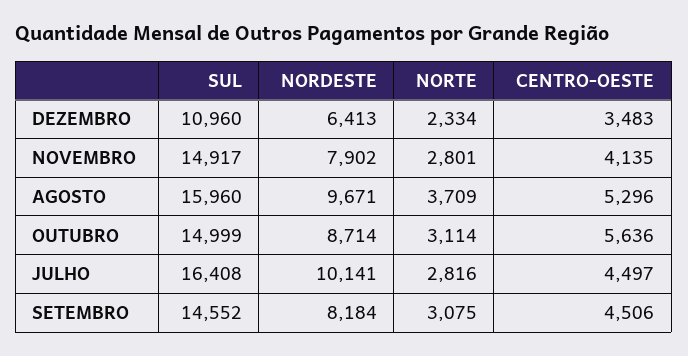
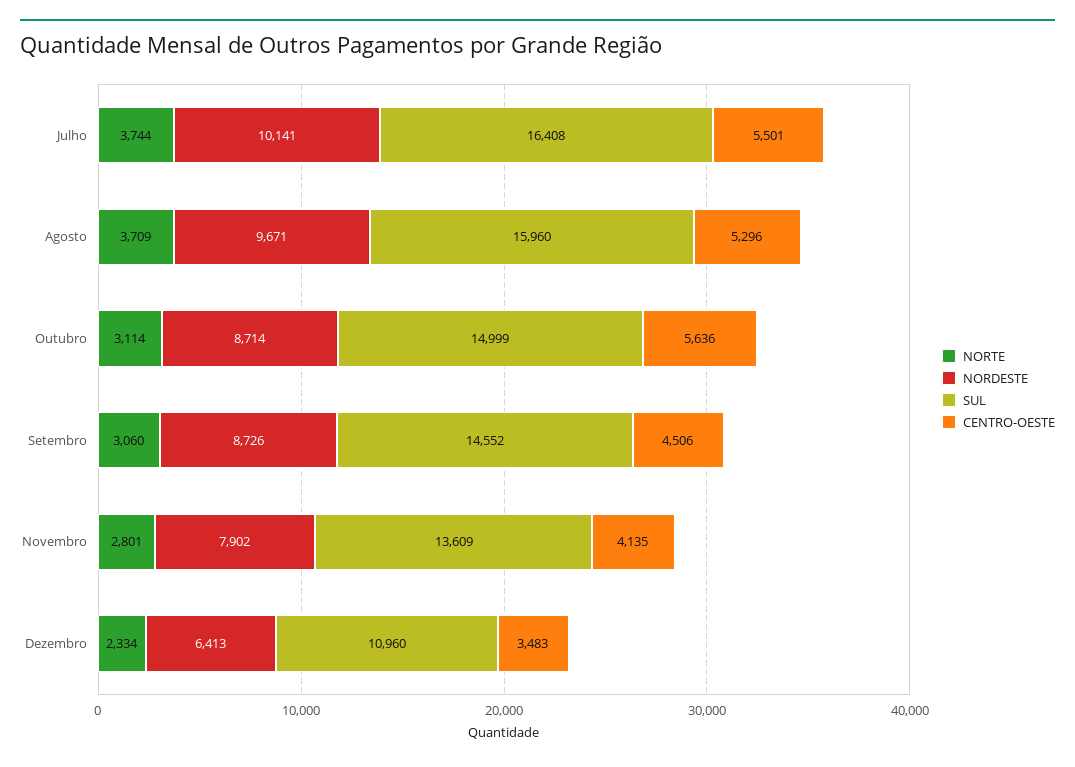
SUL, NOVEMBRO: 14917 -> 13609
NORTE, JULHO: 2816 -> 3744
CENTRO-OESTE, JULHO: 4497 -> 5501
NORDESTE, SETEMBRO: 8184 -> 8726
NORTE, SETEMBRO: 3075 -> 3060

